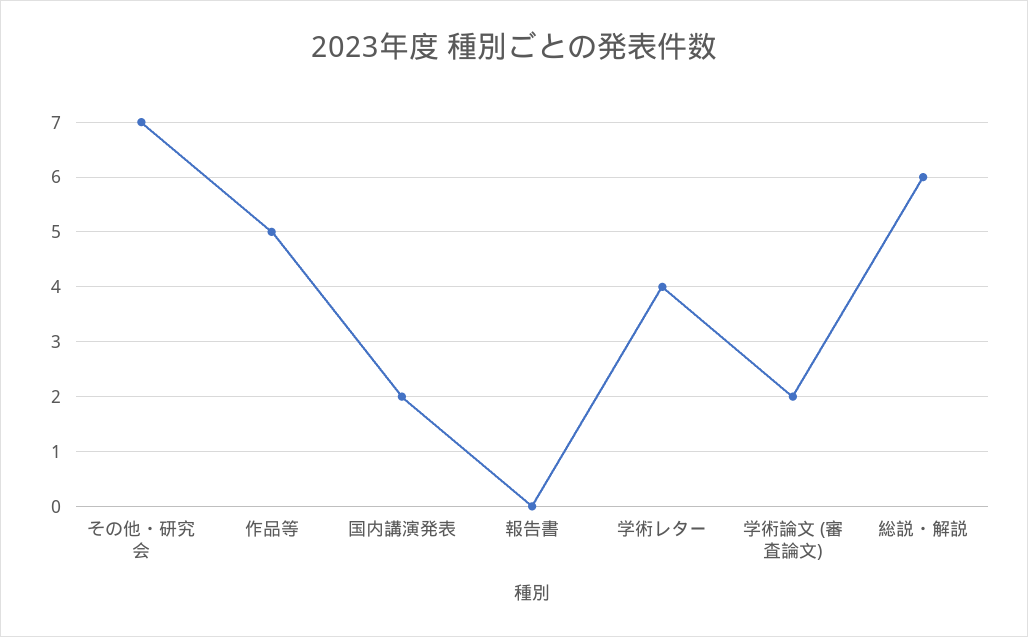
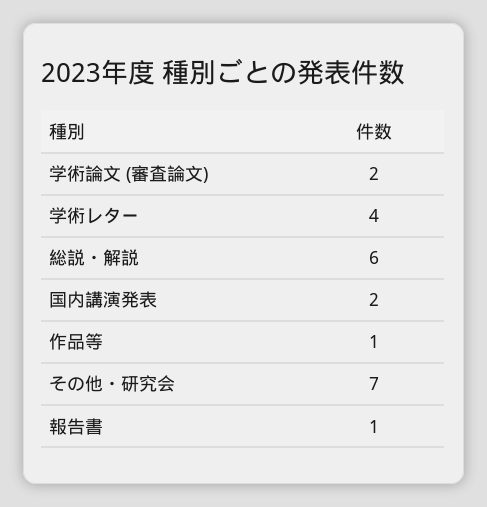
作品等: 5 -> 1
報告書: 0 -> 1

